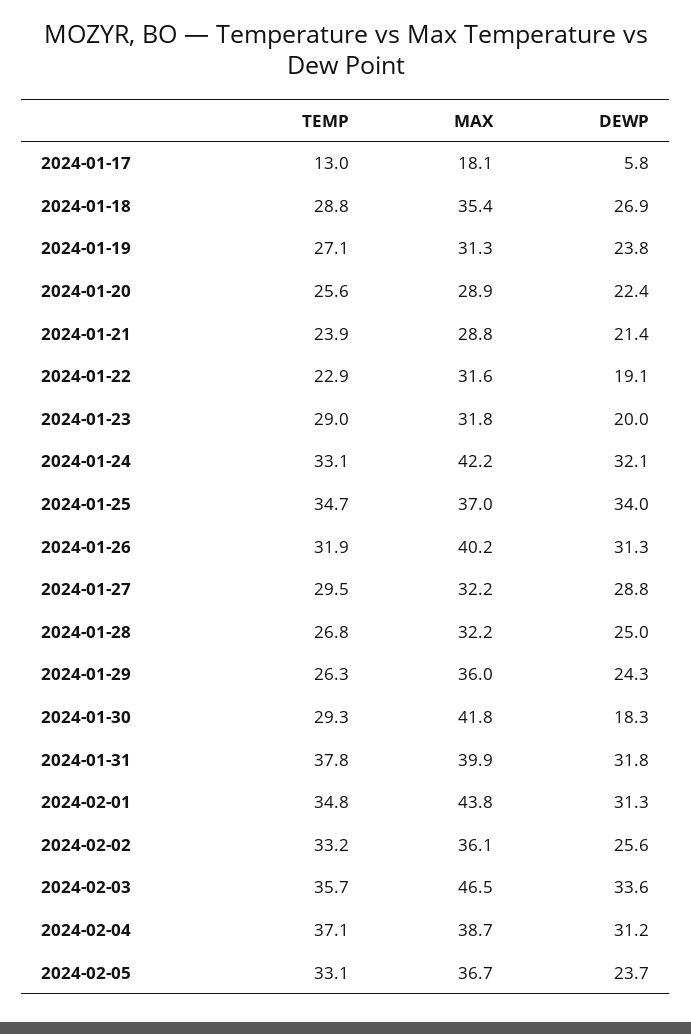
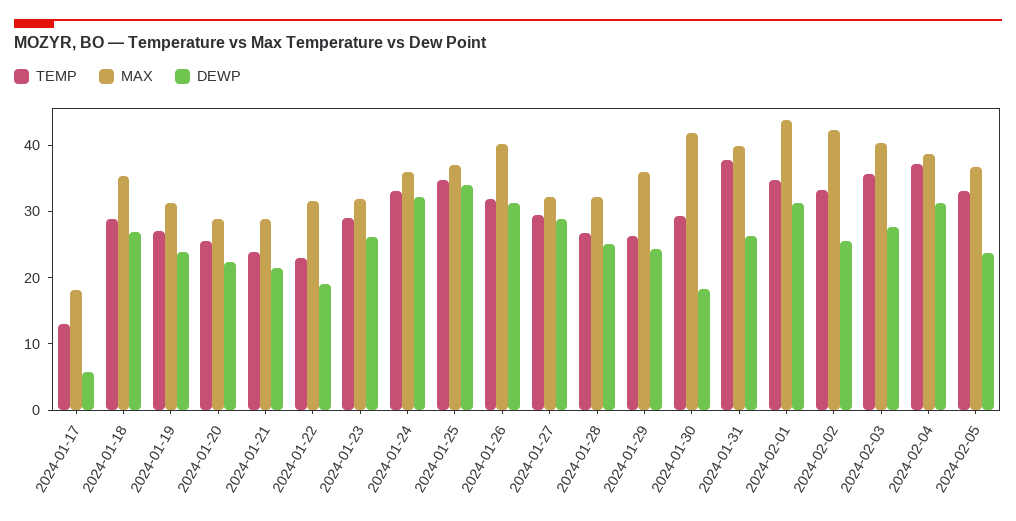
DEWP, 2024-01-23: 20 -> 26
MAX, 2024-01-24: 42.2 -> 36
DEWP, 2024-01-31: 31.8 -> 26
MAX, 2024-02-02: 36.1 -> 42
MAX, 2024-02-03: 46.5 -> 40
DEWP, 2024-02-03: 33.6 -> 28

